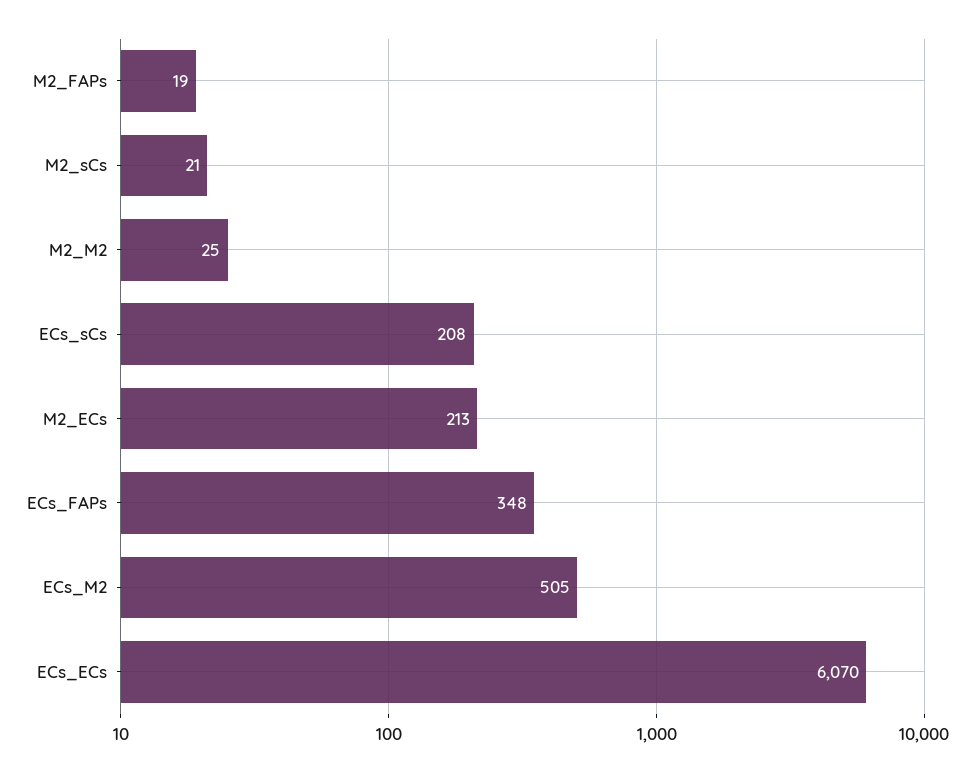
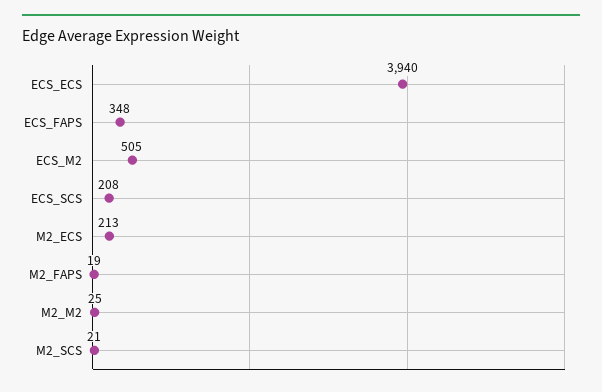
ECs_ECs: 6070 -> 3940

